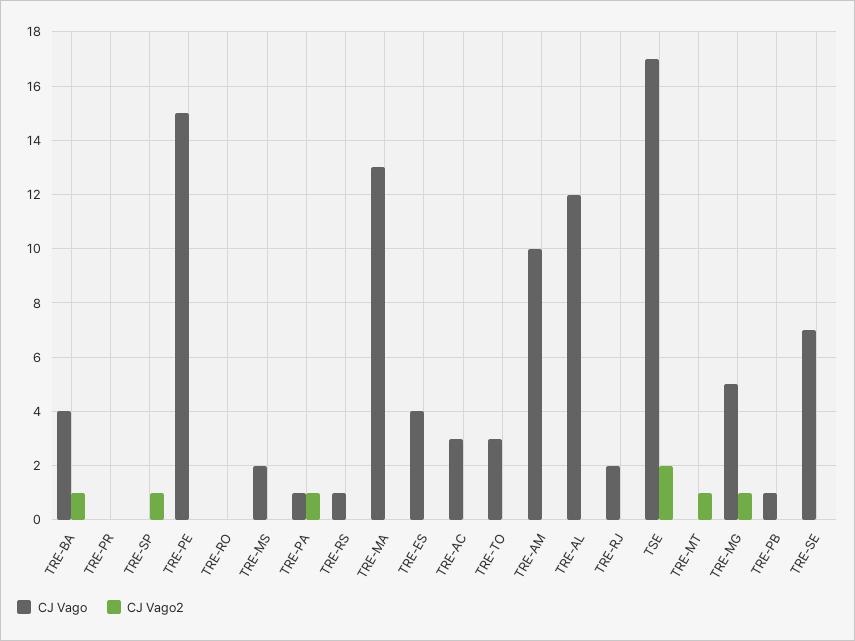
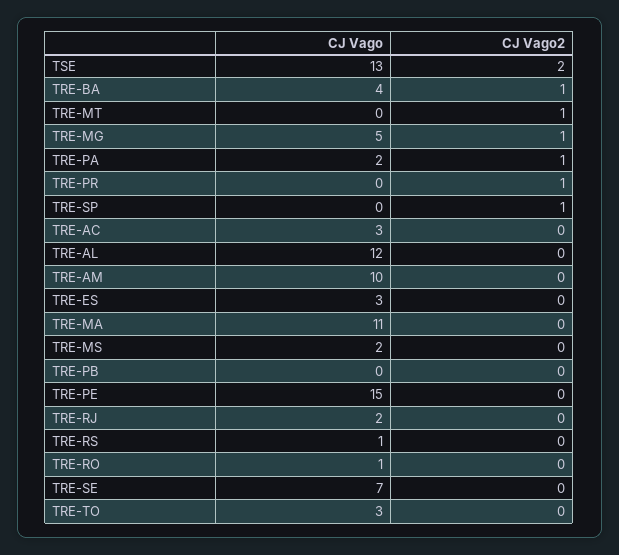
CJ Vago2, TRE-PR: 0 -> 1
CJ Vago, TRE-RO: 0 -> 1
CJ Vago, TRE-PA: 1 -> 2
CJ Vago, TRE-MA: 13 -> 11
CJ Vago, TRE-ES: 4 -> 3
CJ Vago, TSE: 17 -> 13
CJ Vago, TRE-PB: 1 -> 0

